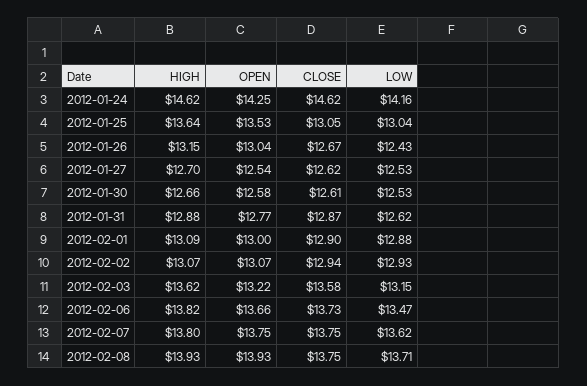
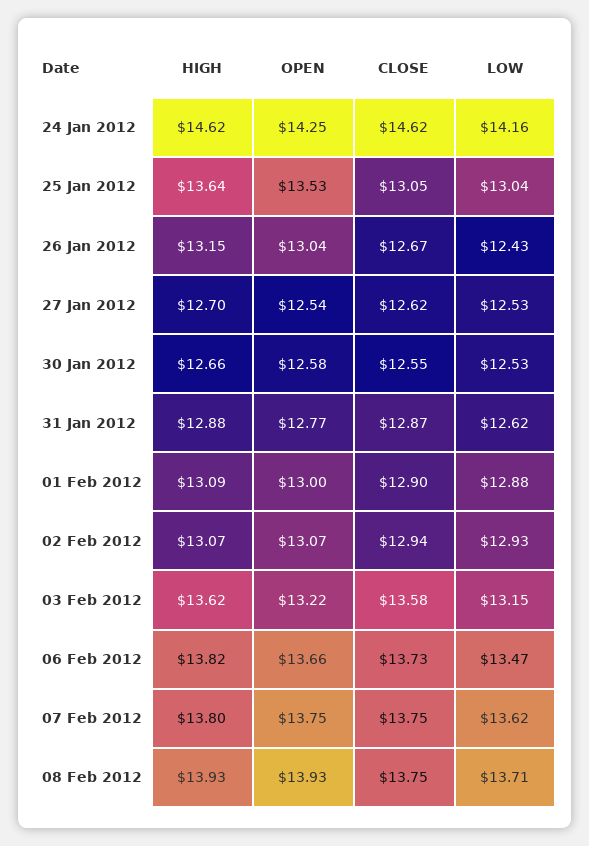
CLOSE, 2012-01-30: 12.61 -> 12.55

